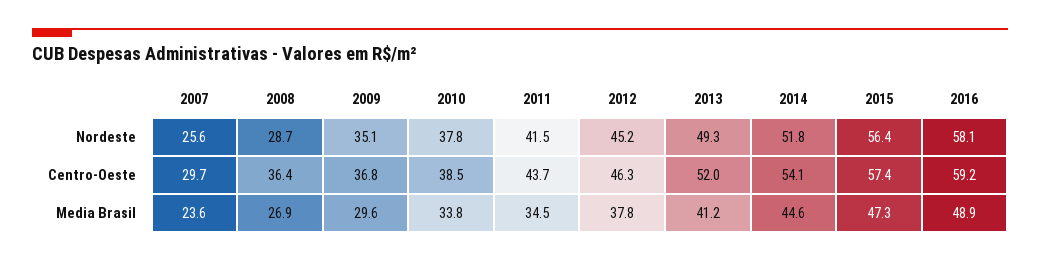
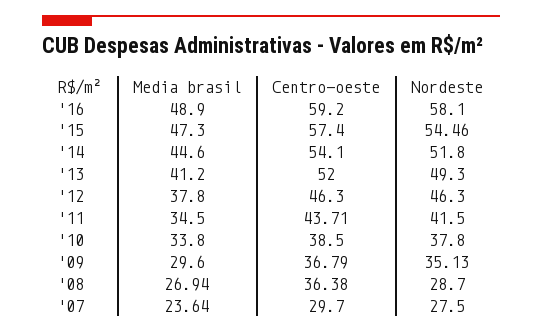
2007, Nordeste: 25.6 -> 27.5
2012, Nordeste: 45.2 -> 46.3
2015, Nordeste: 56.4 -> 54.46

